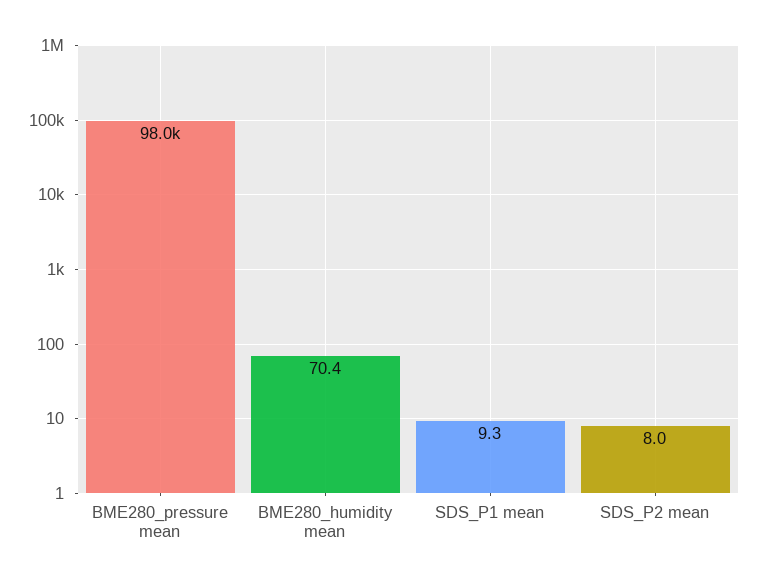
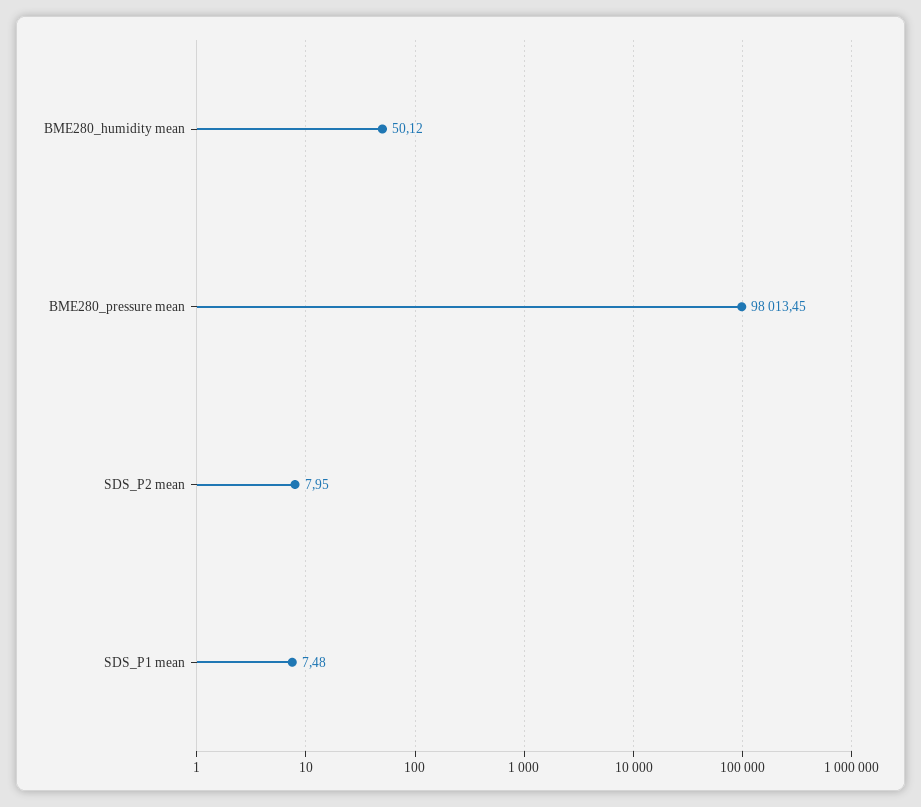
BME280_humidity mean: 70.4 -> 50.12
SDS_P1 mean: 9.3 -> 7.48

